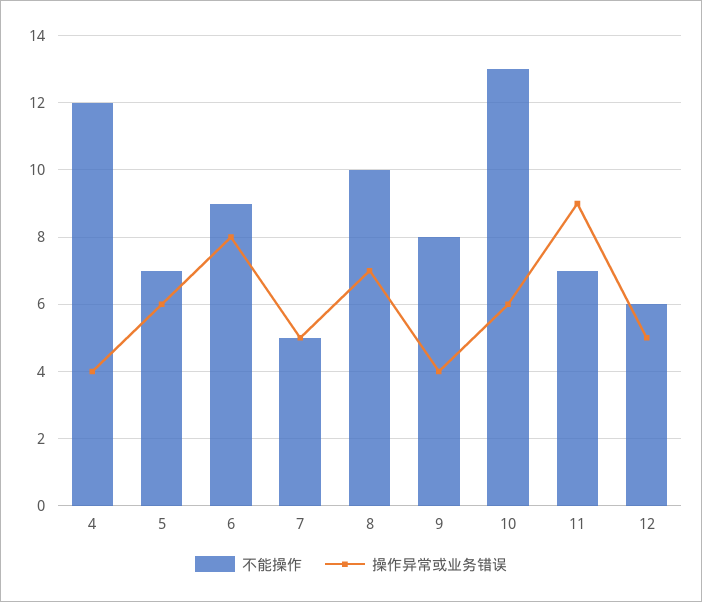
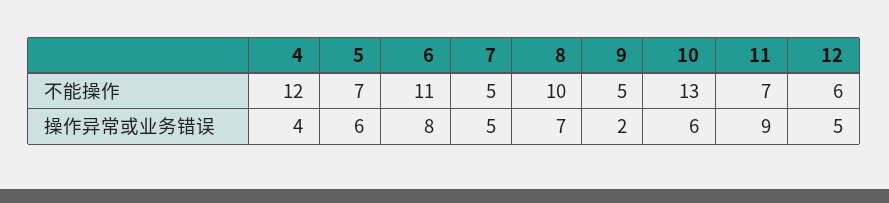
不能操作, 6: 9 -> 11
不能操作, 9: 8 -> 5
操作异常或业务错误, 9: 4 -> 2

